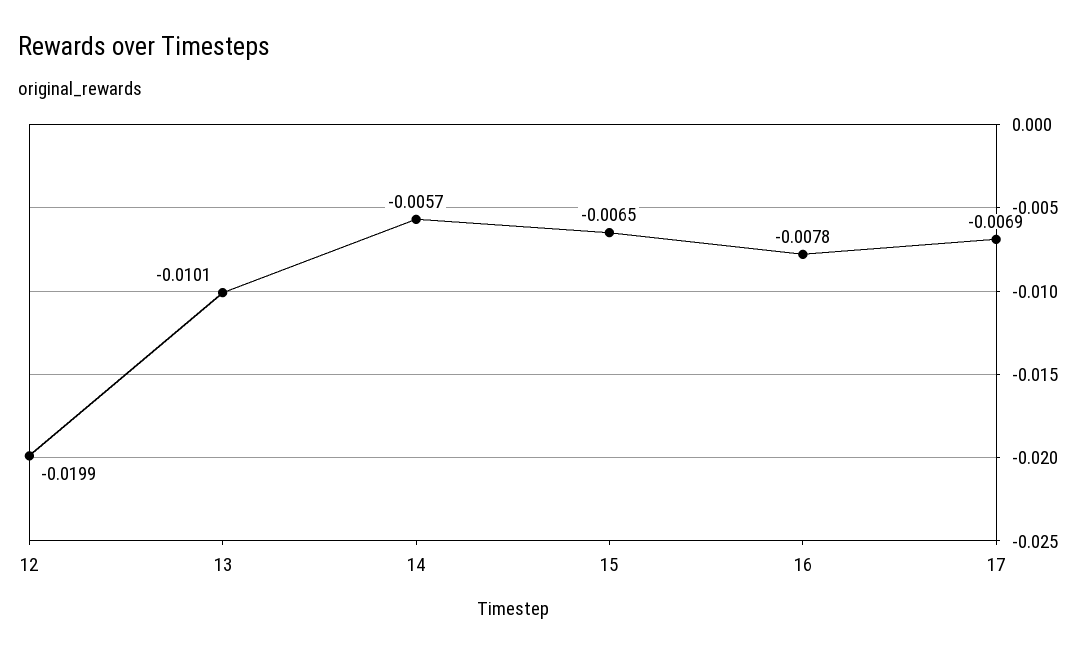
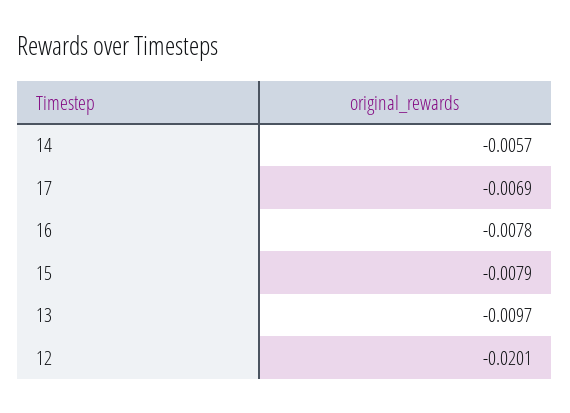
12: -0.0199 -> -0.0201
13: -0.0101 -> -0.0097
15: -0.0065 -> -0.0079

